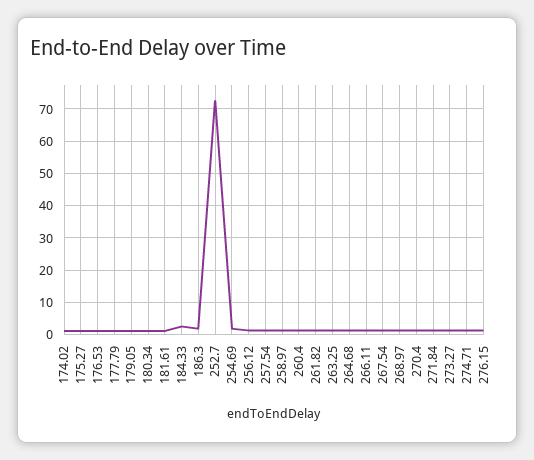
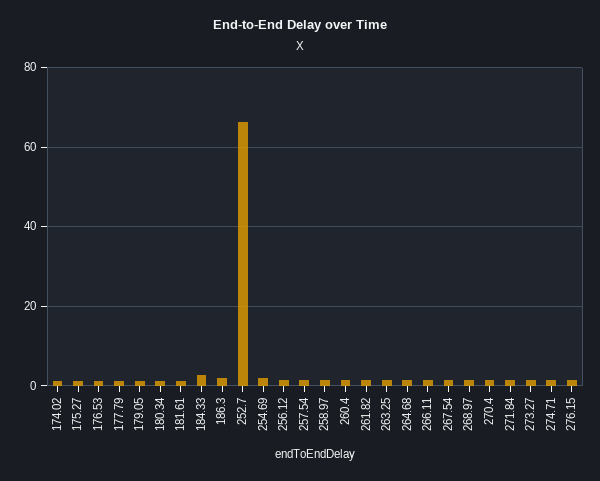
252.7: 72 -> 66

